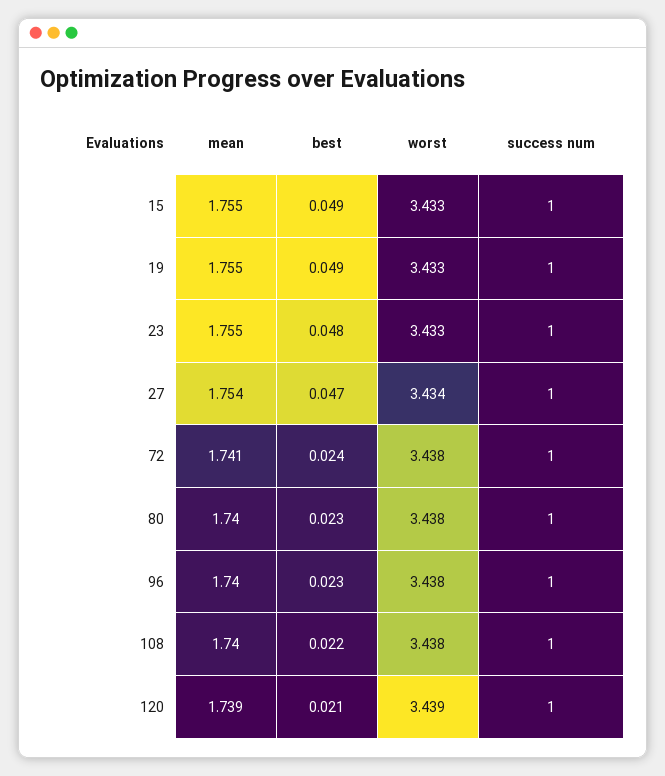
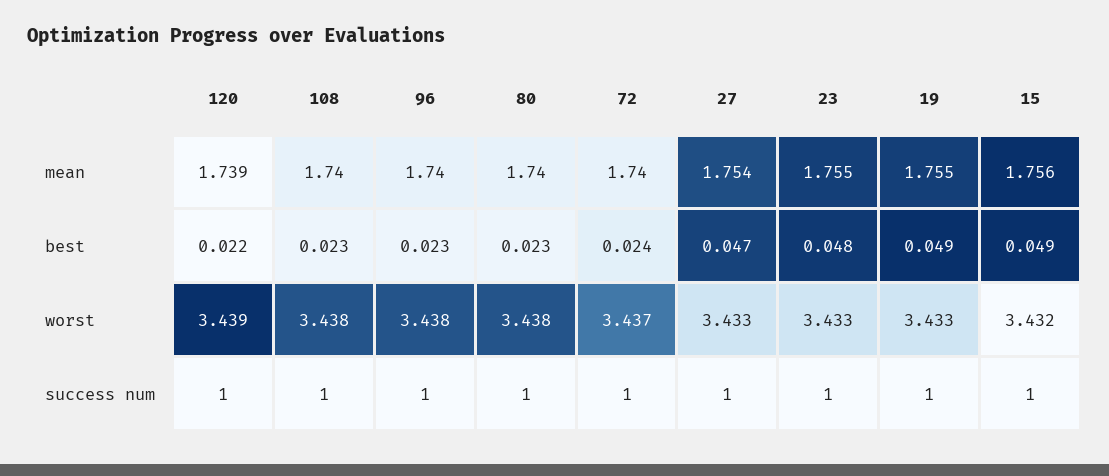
mean, 15: 1.755 -> 1.756
worst, 15: 3.433 -> 3.432
worst, 27: 3.434 -> 3.433
mean, 72: 1.741 -> 1.74
worst, 72: 3.438 -> 3.437
best, 108: 0.022 -> 0.023
best, 120: 0.021 -> 0.022

